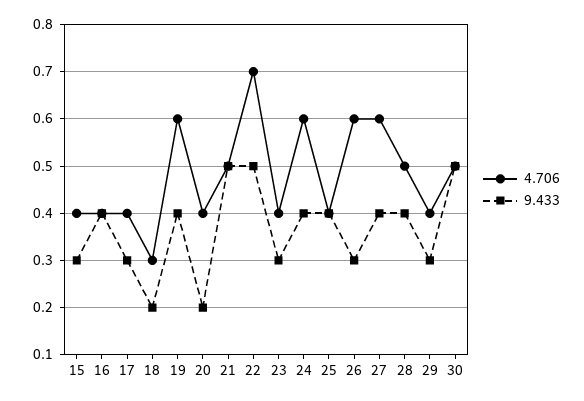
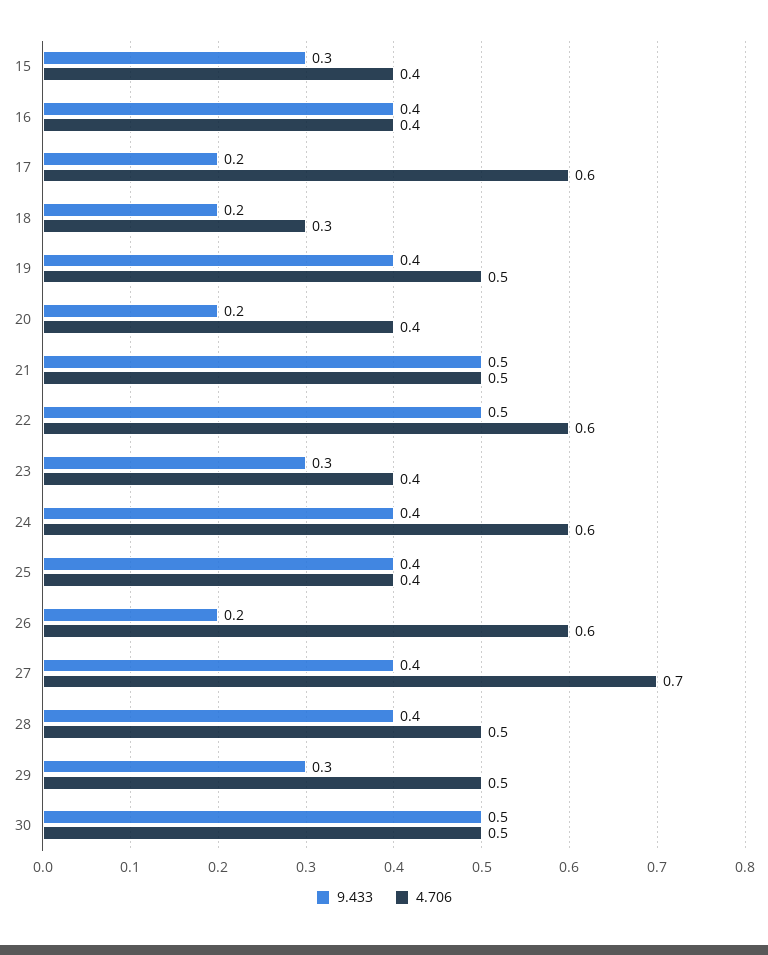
4.706, 17: 0.4 -> 0.6
9.433, 17: 0.3 -> 0.2
4.706, 19: 0.6 -> 0.5
4.706, 22: 0.7 -> 0.6
9.433, 26: 0.3 -> 0.2
4.706, 27: 0.6 -> 0.7
4.706, 29: 0.4 -> 0.5

